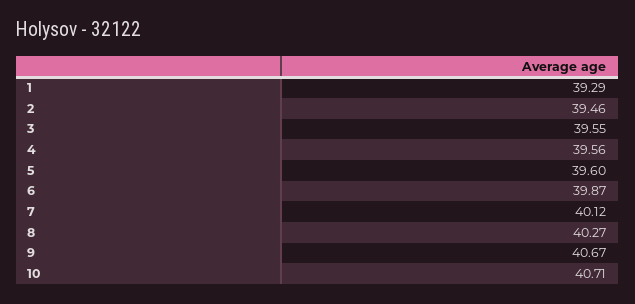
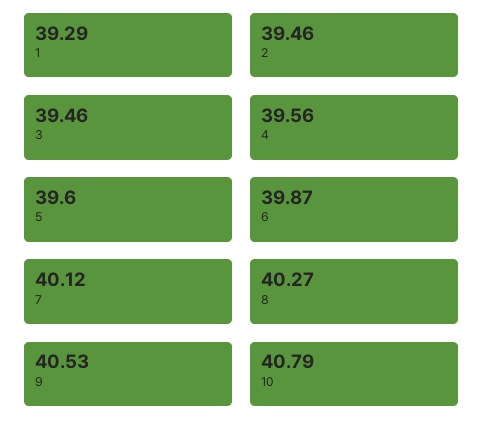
3: 39.55 -> 39.46
9: 40.67 -> 40.53
10: 40.71 -> 40.79

